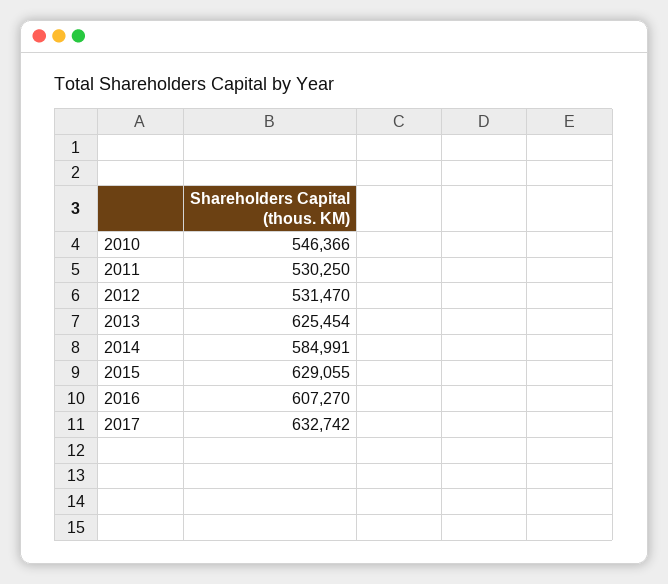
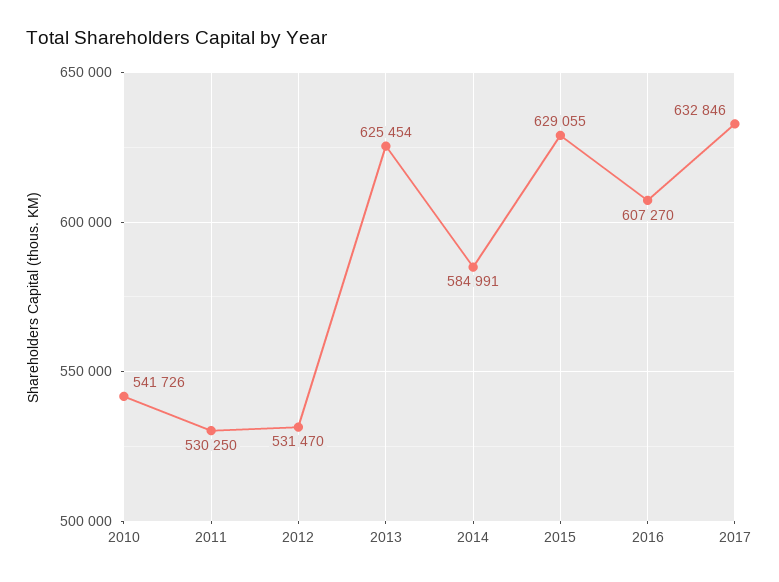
2010: 546366 -> 541726
2017: 632742 -> 632846

